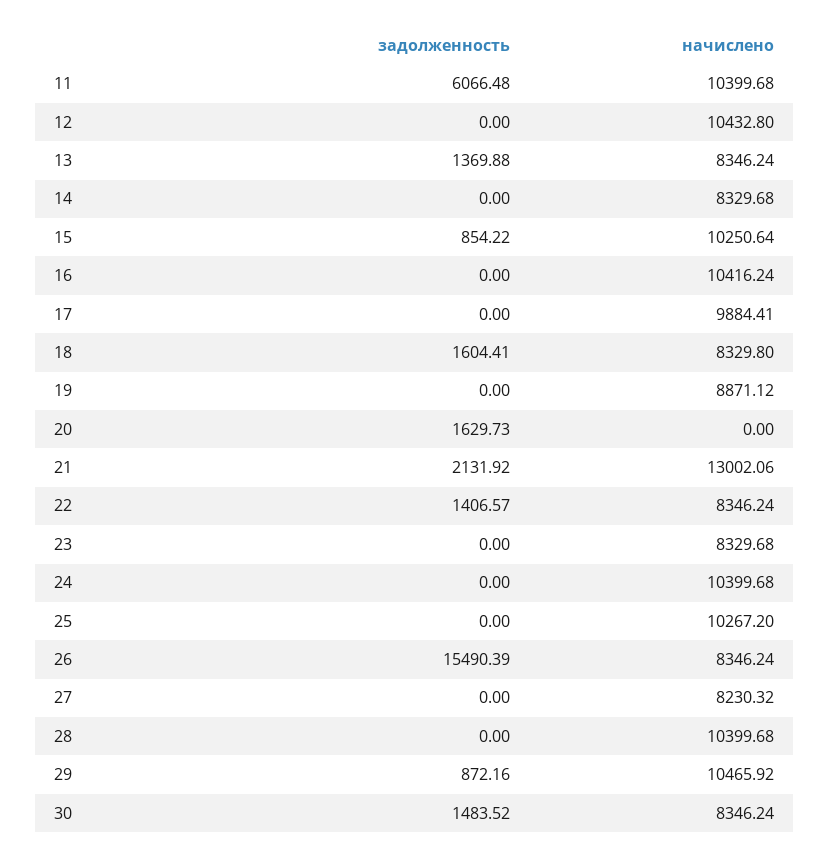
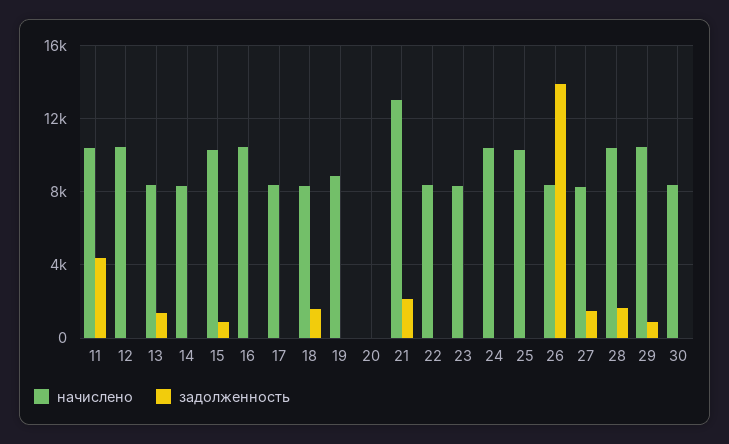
задолженность, 11: 6066.48 -> 4500
начислено, 17: 9884.41 -> 8500
задолженность, 20: 1629.73 -> 0
задолженность, 22: 1406.57 -> 0
задолженность, 26: 15490.39 -> 14000
задолженность, 27: 0 -> 1500
задолженность, 28: 0 -> 1500
задолженность, 30: 1483.52 -> 0

